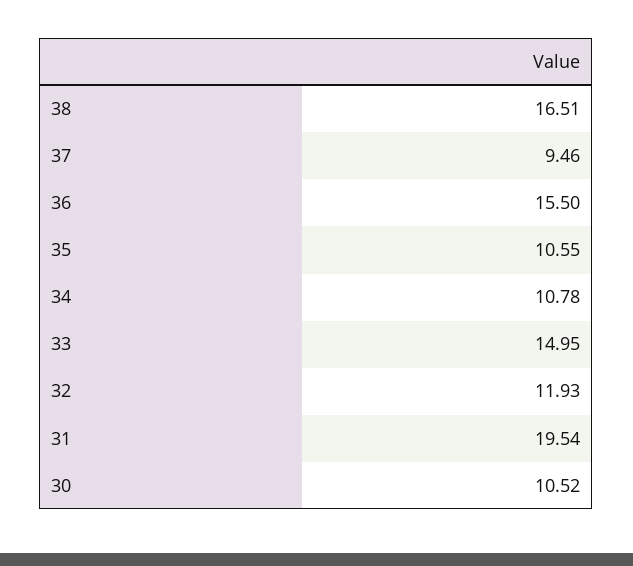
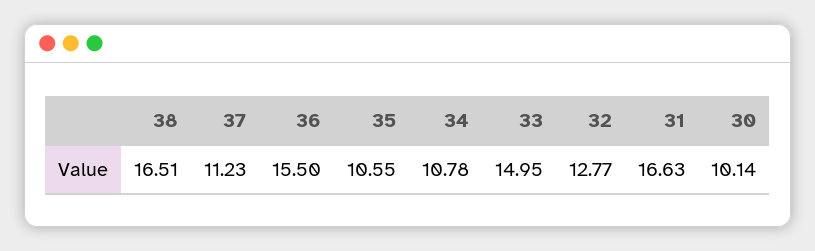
37: 9.46 -> 11.23
32: 11.93 -> 12.77
31: 19.54 -> 16.63
30: 10.52 -> 10.14

